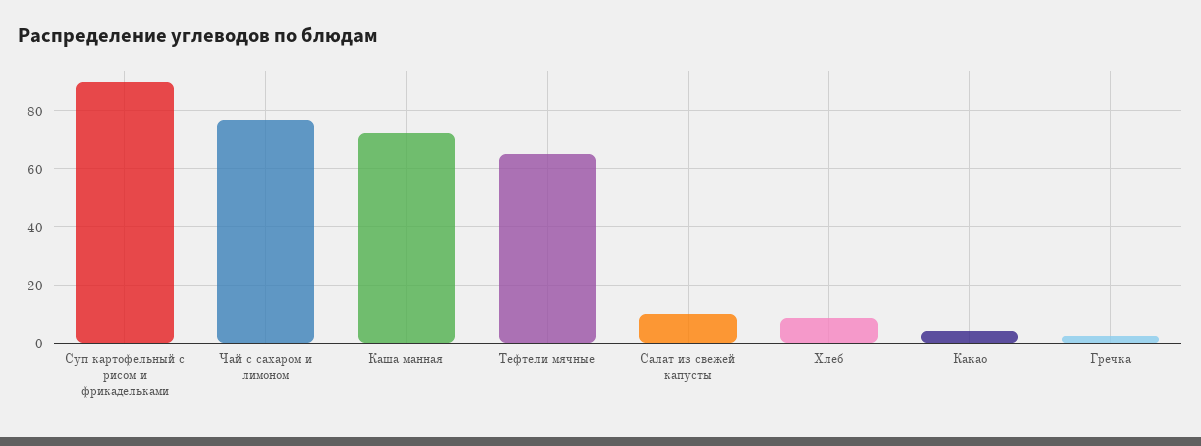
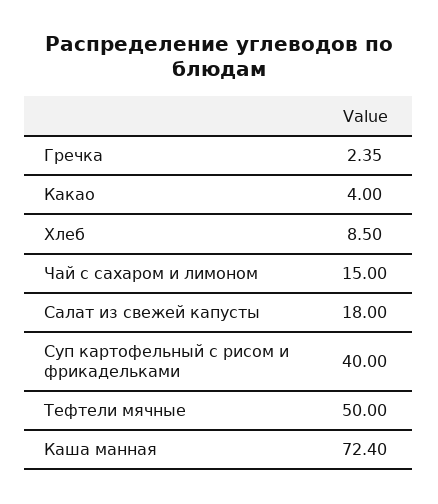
Суп картофельный с рисом и фрикадельками: 90 -> 40
Чай с сахаром и лимоном: 77.5 -> 15
Тефтели мячные: 65 -> 50
Салат из свежей капусты: 10 -> 18

